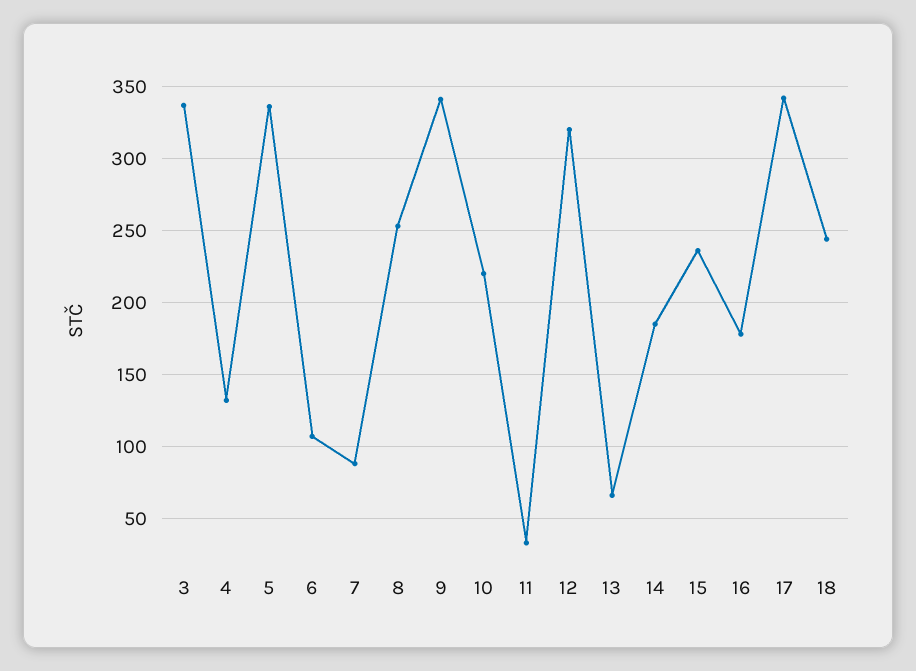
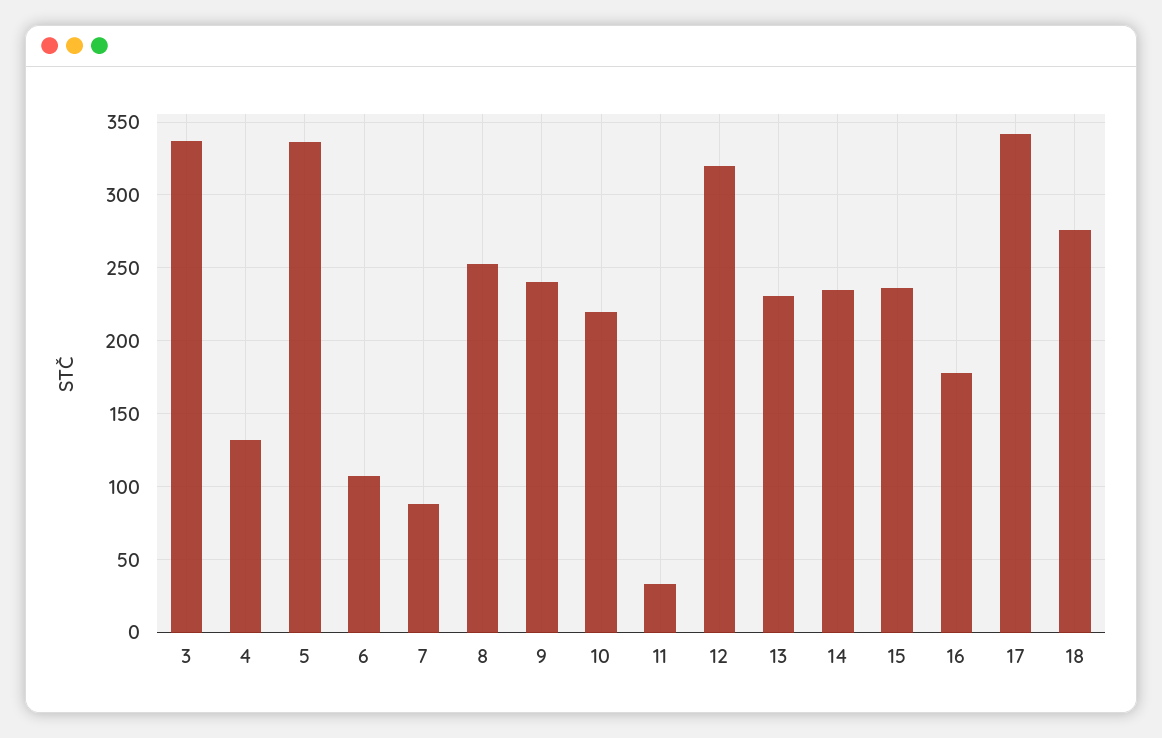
9: 340 -> 240
13: 65 -> 230
14: 185 -> 235
18: 245 -> 275

